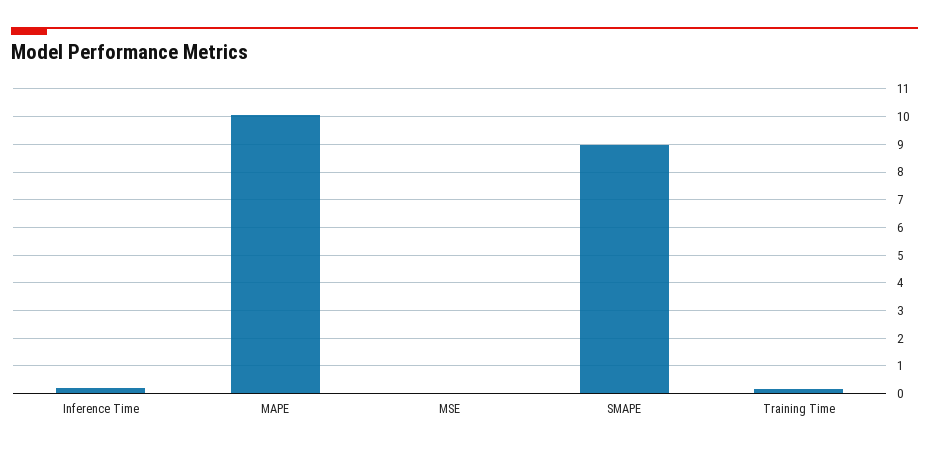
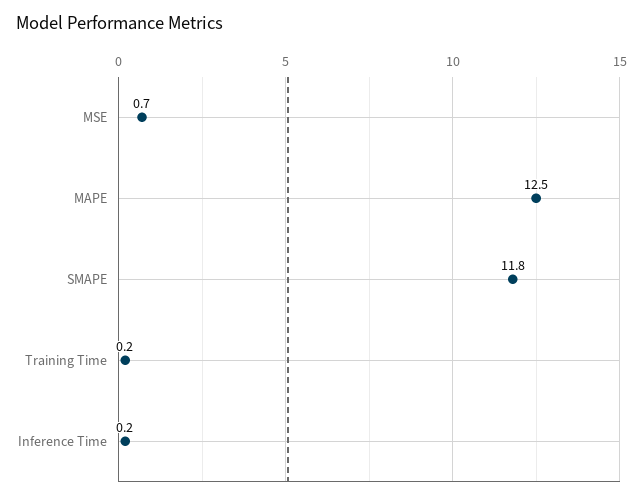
MAPE: 10 -> 12.5
MSE: 0 -> 0.7
SMAPE: 9 -> 11.8

